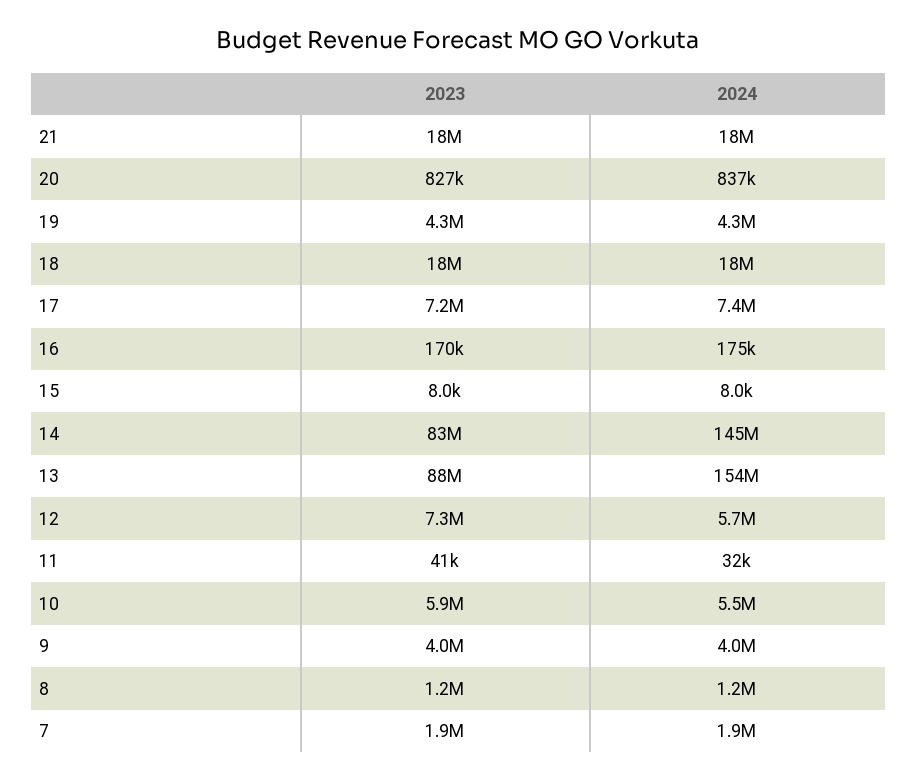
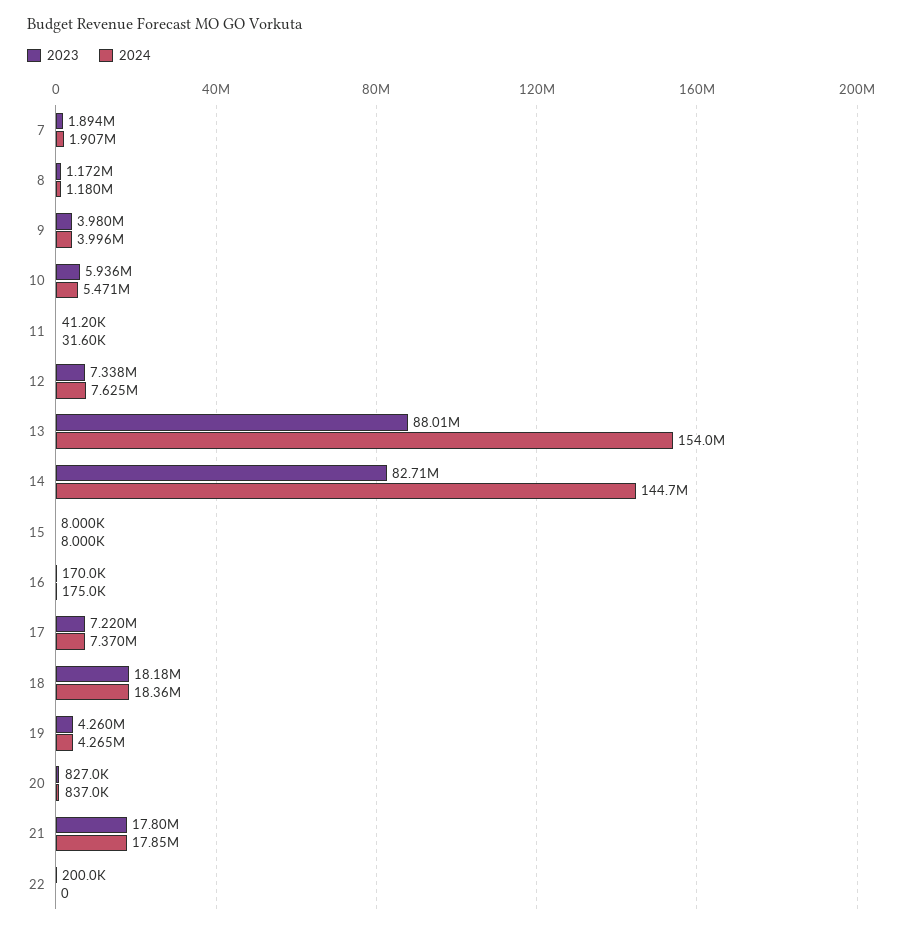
2024, 12: 5700000 -> 7625000
2023, 22: none -> 200000
2024, 22: none -> 0

